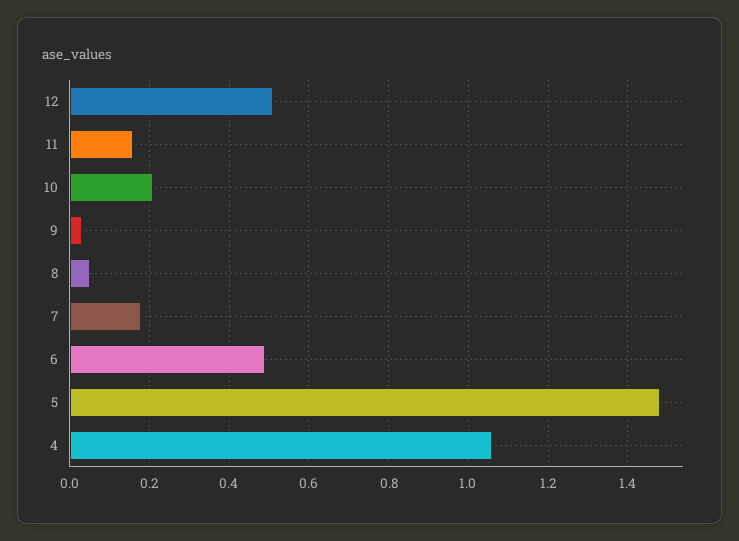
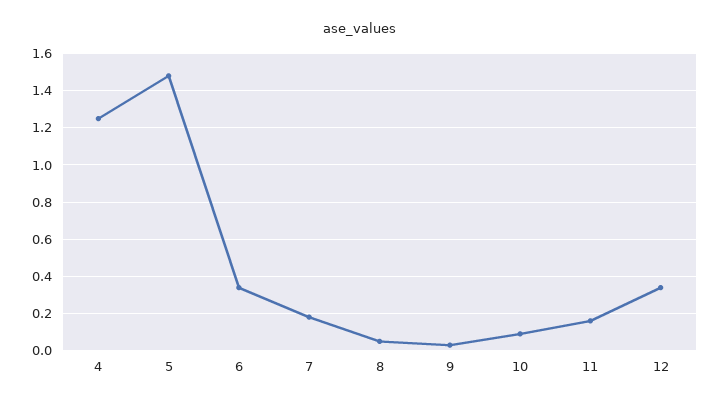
12: 0.5 -> 0.35
10: 0.2 -> 0.1
6: 0.5 -> 0.35
4: 1.05 -> 1.25

